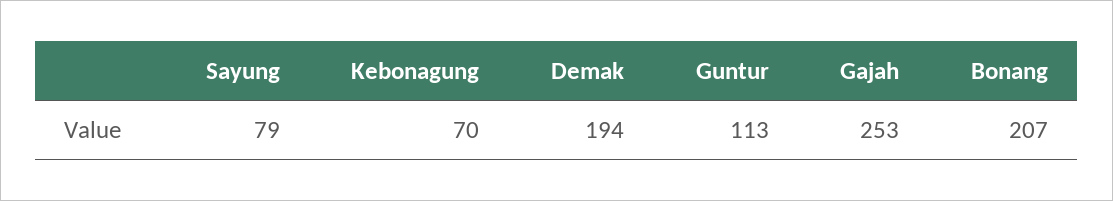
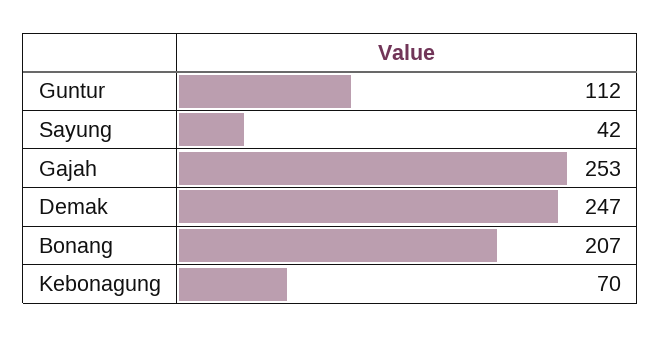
Sayung: 79 -> 42
Demak: 194 -> 247
Guntur: 113 -> 112

